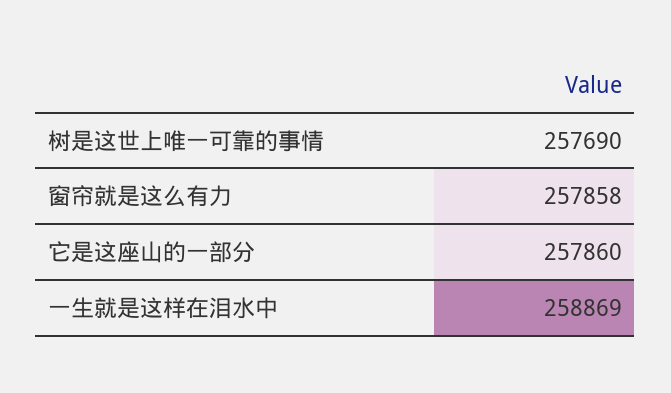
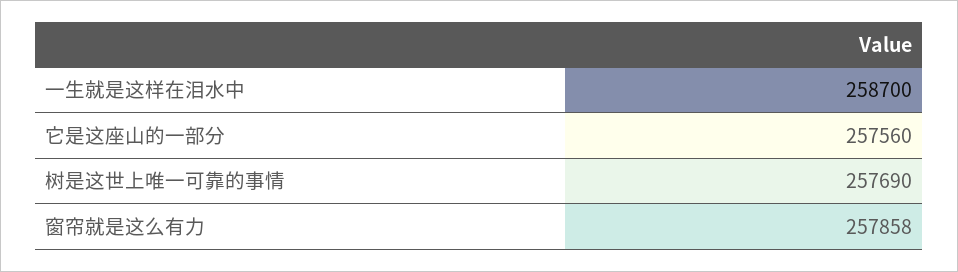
它是这座山的一部分: 257860 -> 257560
一生就是这样在泪水中: 258869 -> 258700

